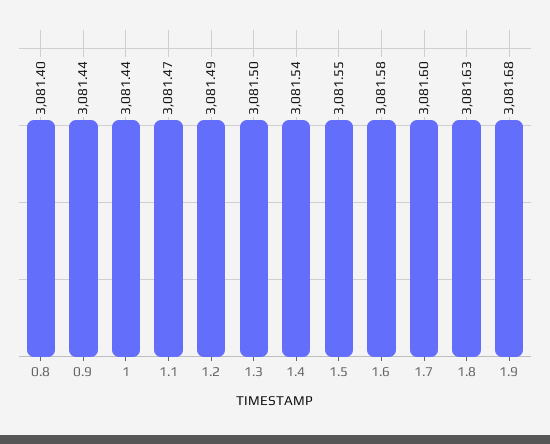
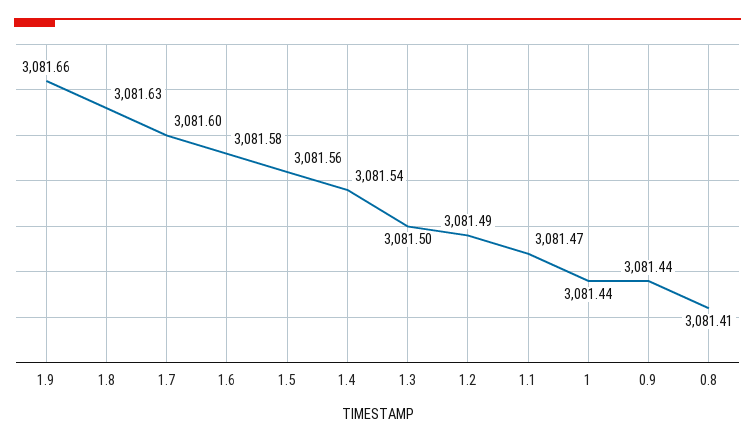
0.8: 3081.4 -> 3081.41
1.5: 3081.55 -> 3081.56
1.9: 3081.68 -> 3081.66

